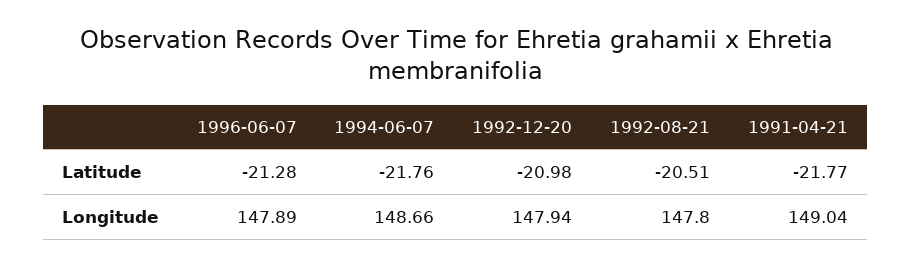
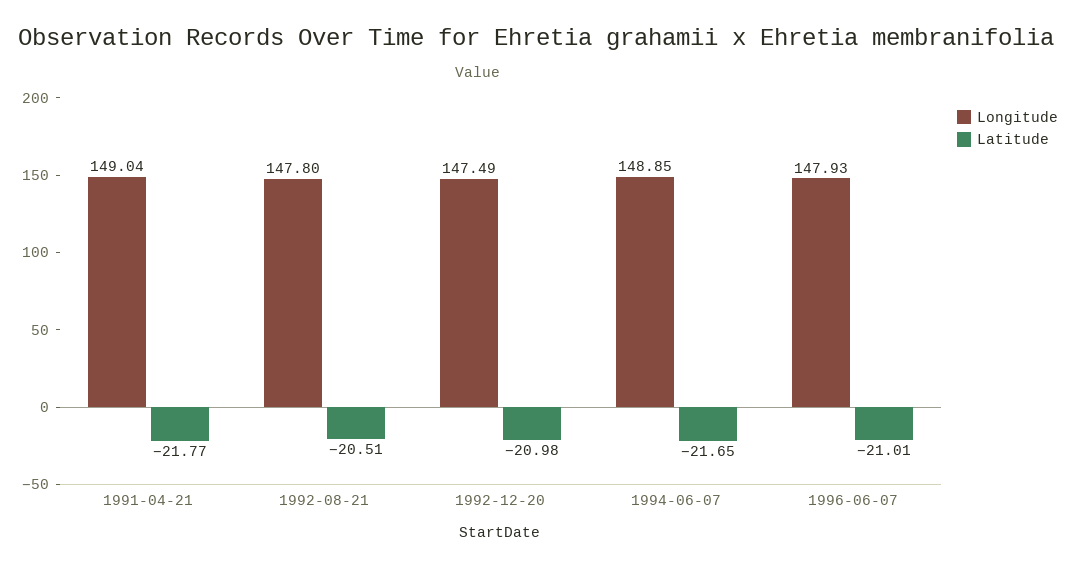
Latitude, 1996-06-07: -21.28 -> -21.01
Latitude, 1994-06-07: -21.76 -> -21.65
Longitude, 1996-06-07: 147.89 -> 147.93
Longitude, 1994-06-07: 148.66 -> 148.85
Longitude, 1992-12-20: 147.94 -> 147.49

